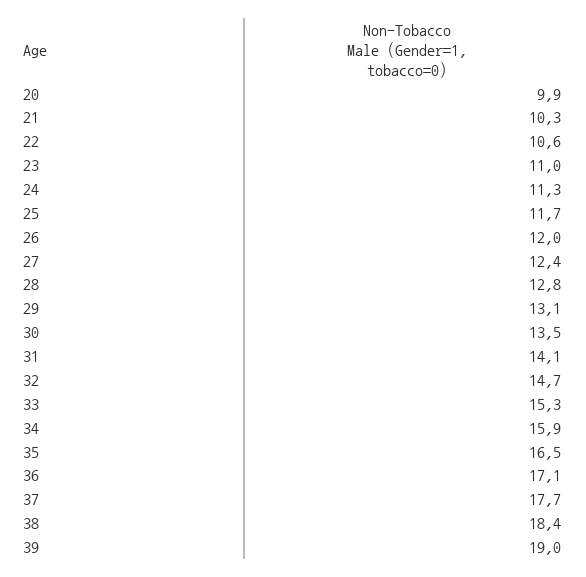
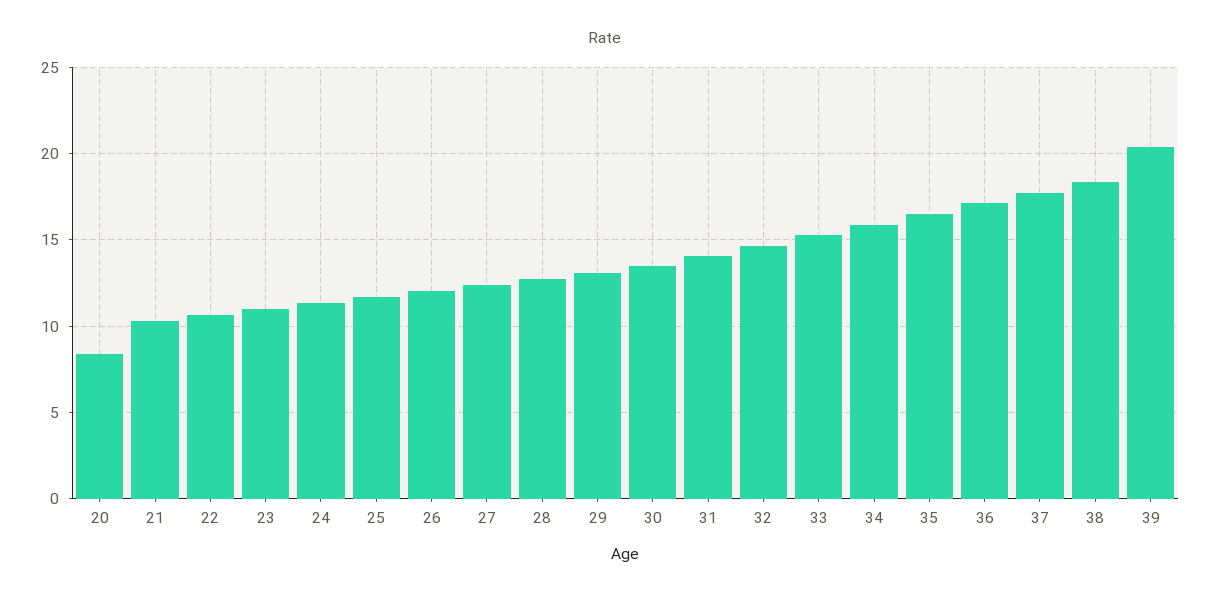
20: 9.9 -> 8.5
39: 19 -> 20.5

